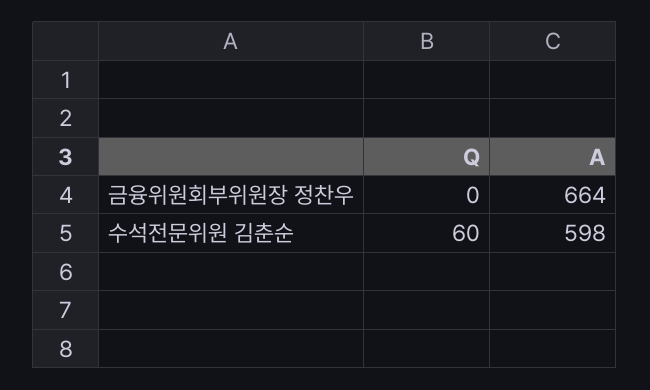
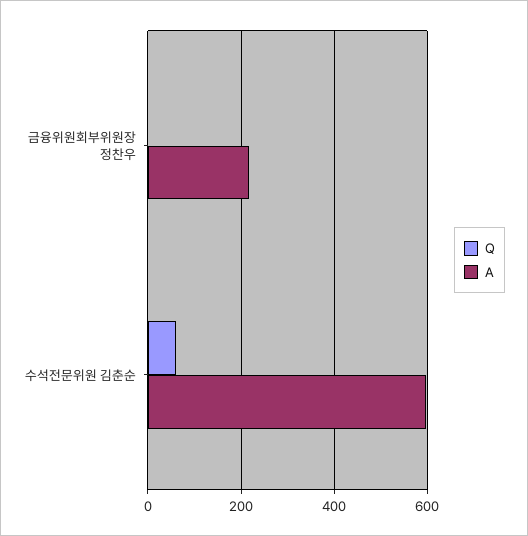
A, 금융위원회부위원장 정찬우: 664 -> 220

